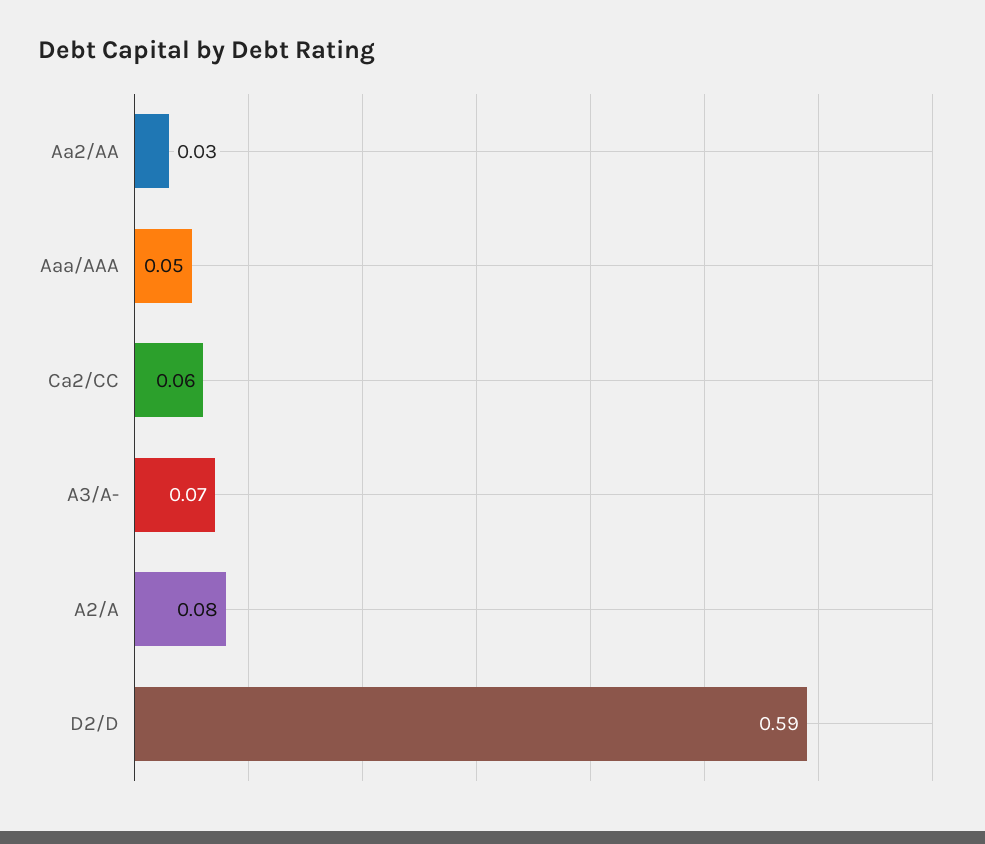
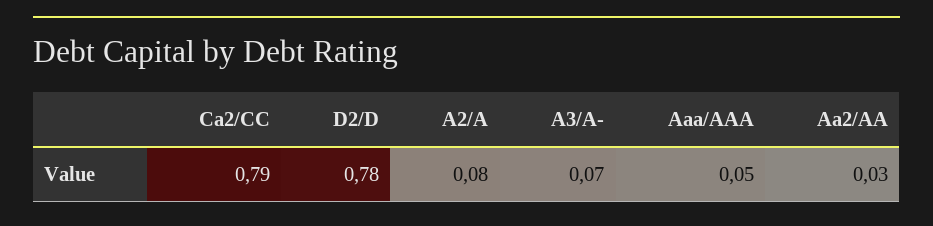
Ca2/CC: 0.06 -> 0.79
D2/D: 0.59 -> 0.78

